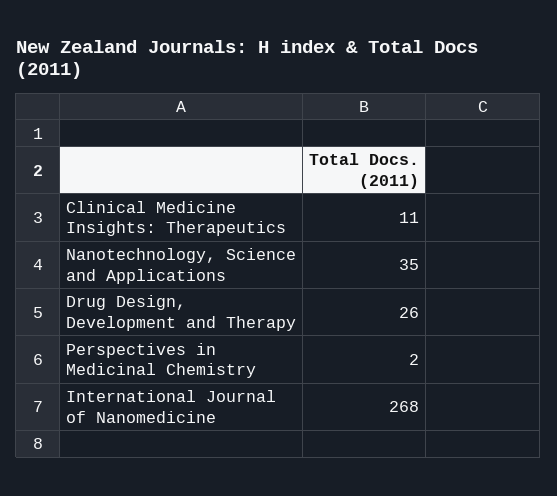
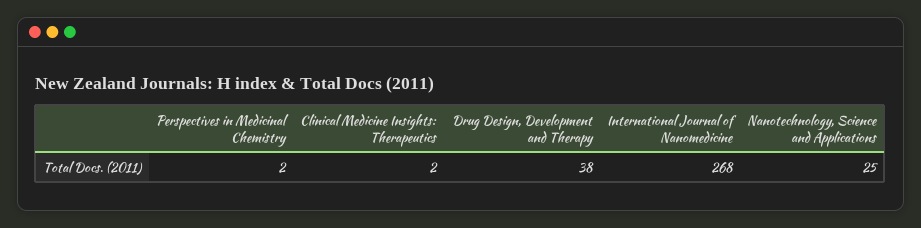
Clinical Medicine Insights: Therapeutics: 11 -> 2
Nanotechnology, Science and Applications: 35 -> 25
Drug Design, Development and Therapy: 26 -> 38

